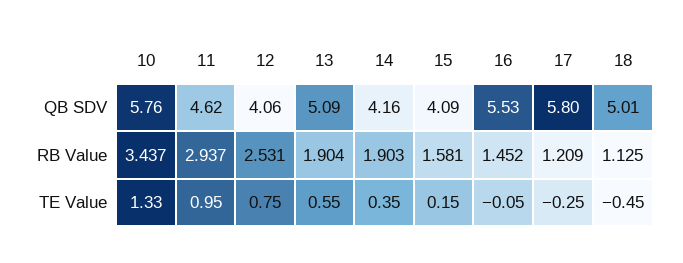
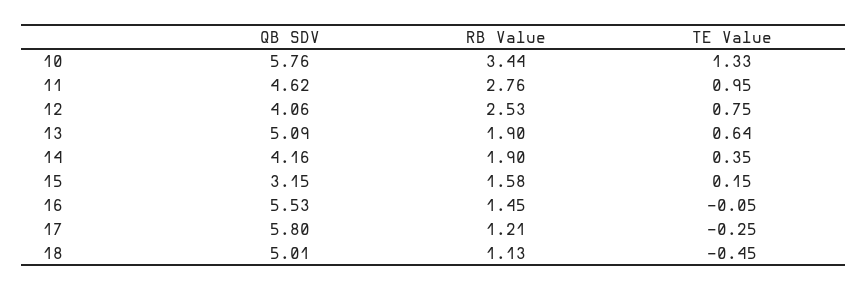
15, QB SDV: 4.09 -> 3.15
11, RB Value: 2.937 -> 2.76
13, TE Value: 0.55 -> 0.64

